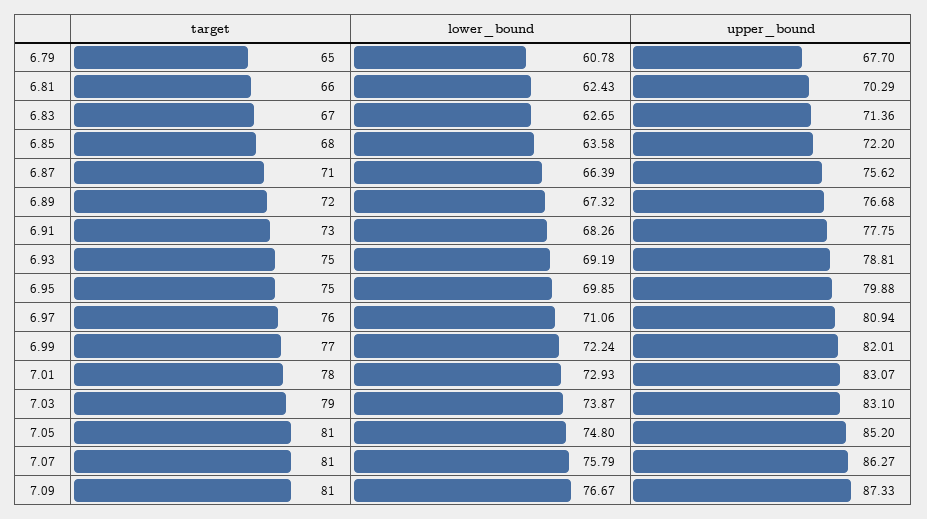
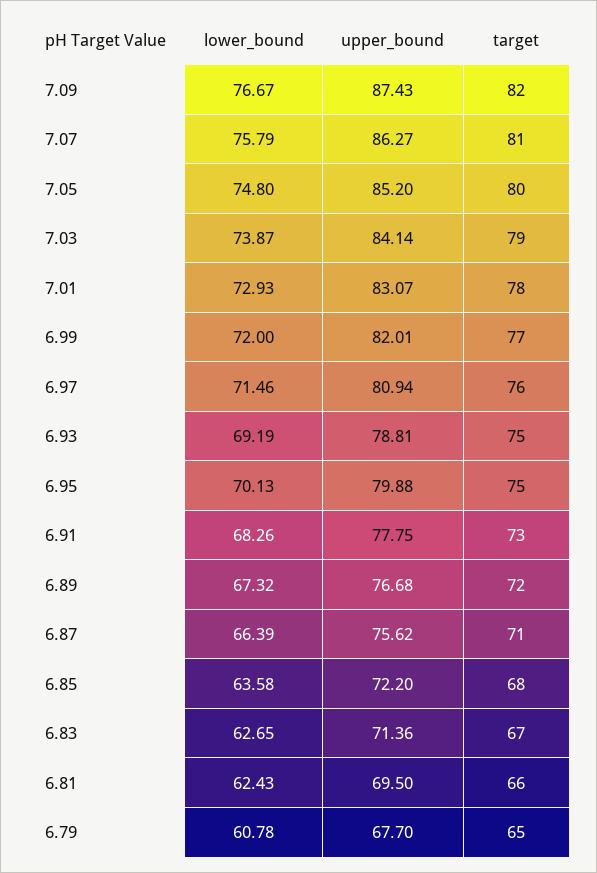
upper_bound, 6.81: 70.29 -> 69.5
lower_bound, 6.95: 69.85 -> 70.13
lower_bound, 6.97: 71.06 -> 71.46
lower_bound, 6.99: 72.24 -> 72
upper_bound, 7.03: 83.1 -> 84.14
target, 7.05: 81 -> 80
target, 7.09: 81 -> 82
upper_bound, 7.09: 87.33 -> 87.43

